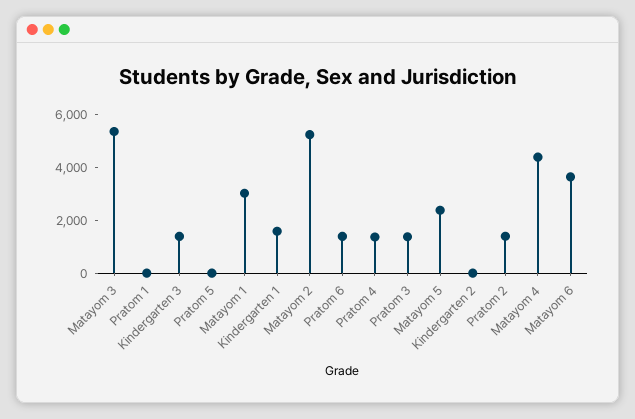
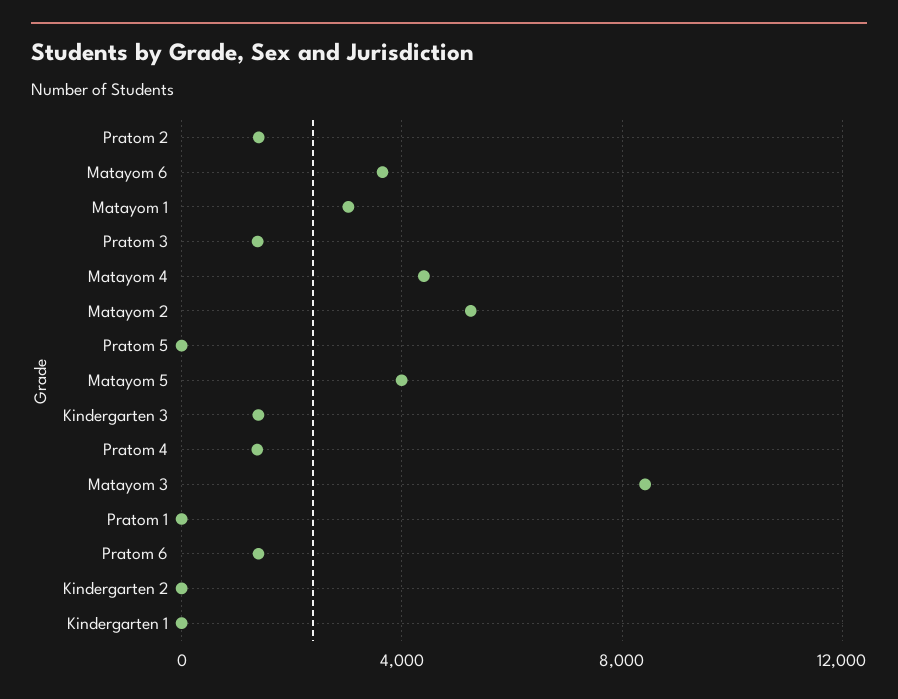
Matayom 3: 5500 -> 8500
Kindergarten 1: 1500 -> 0
Matayom 5: 2500 -> 4000

